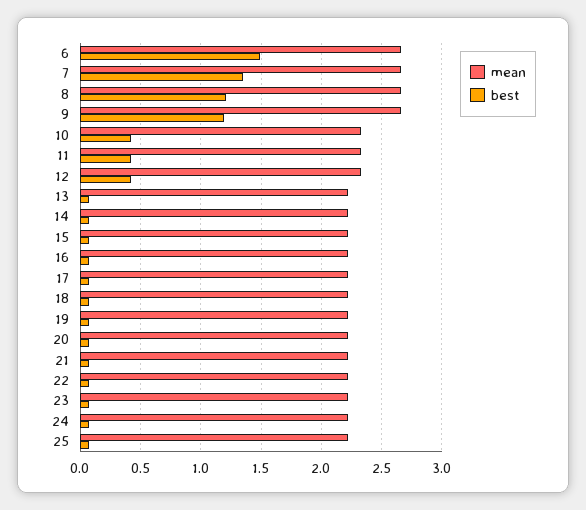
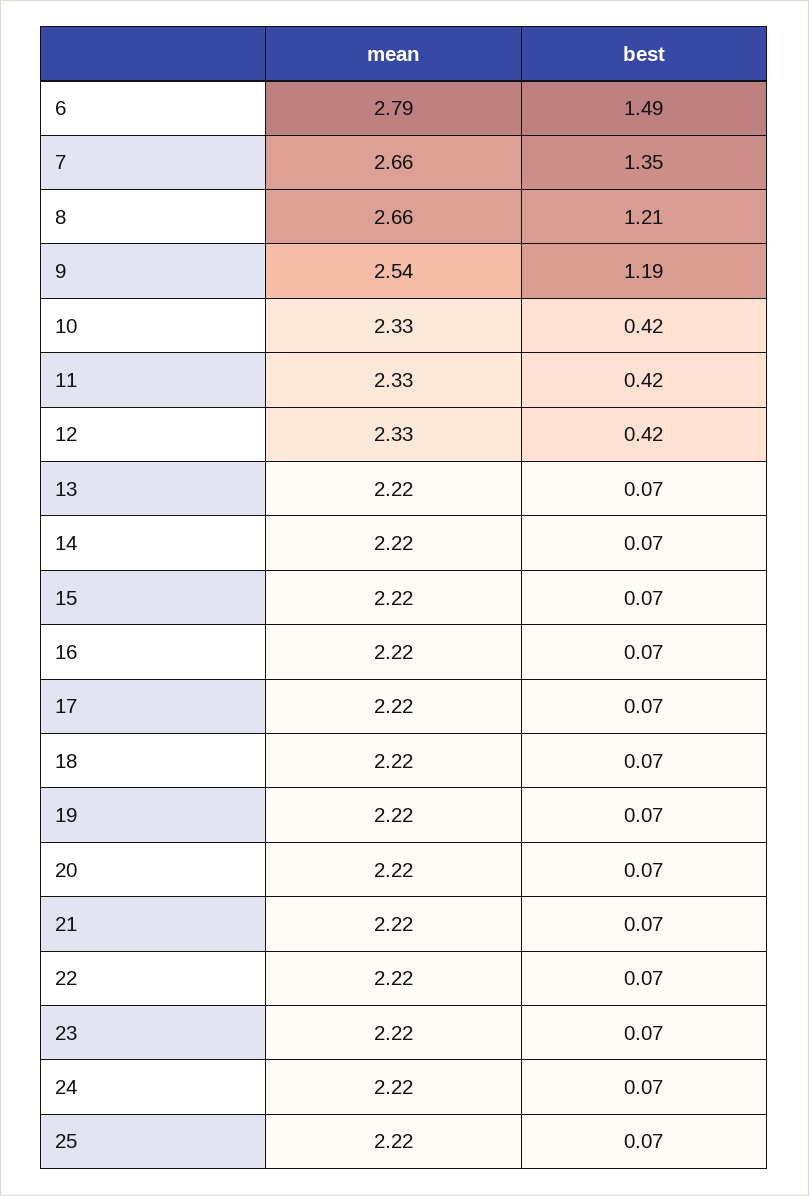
mean, 6: 2.65 -> 2.79
mean, 9: 2.65 -> 2.54

